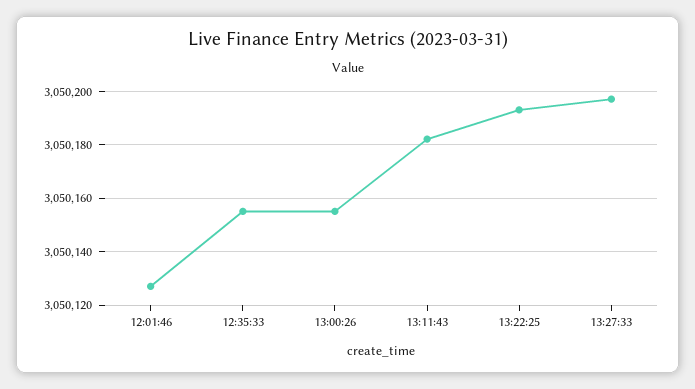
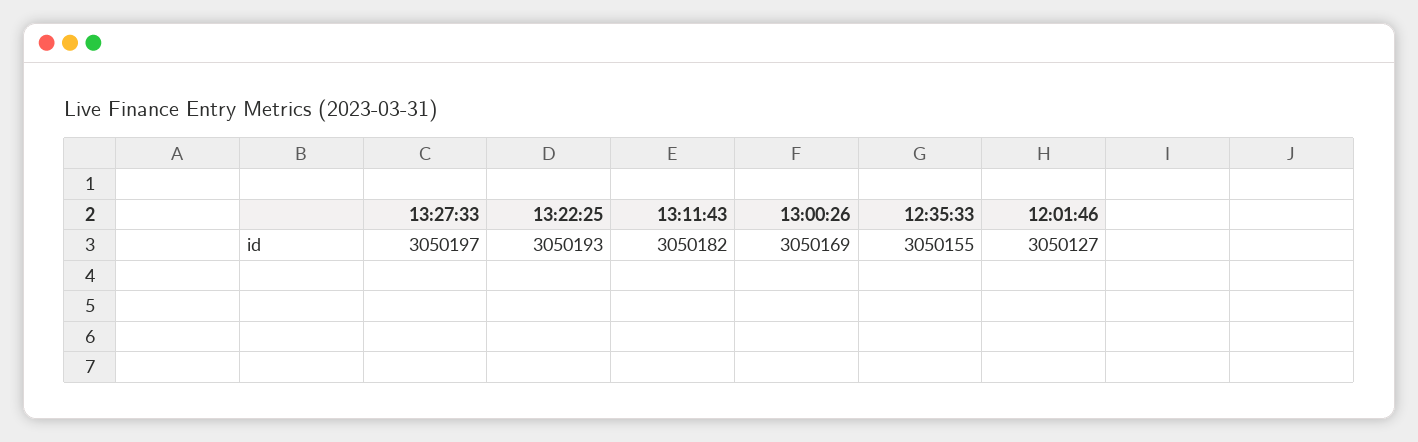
13:00:26: 3050155 -> 3050169

